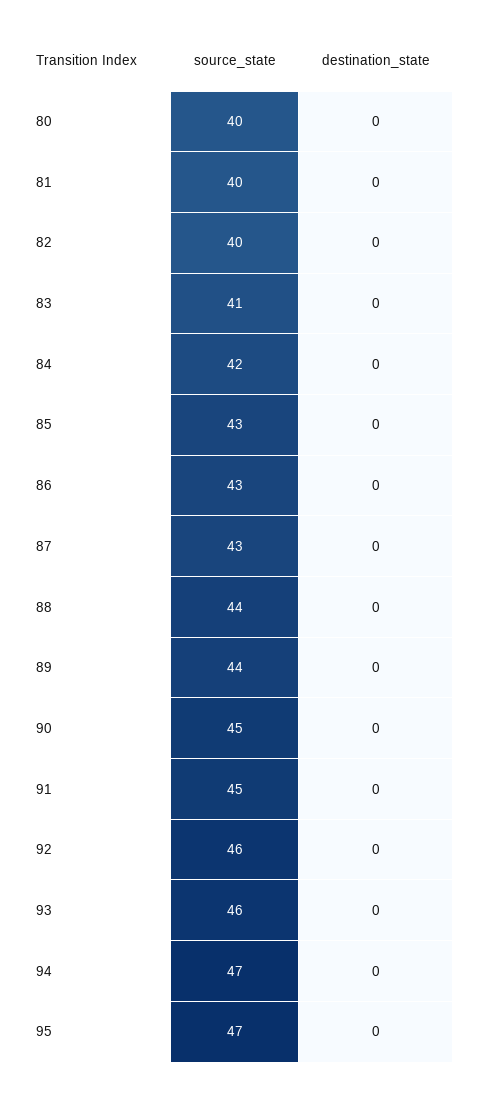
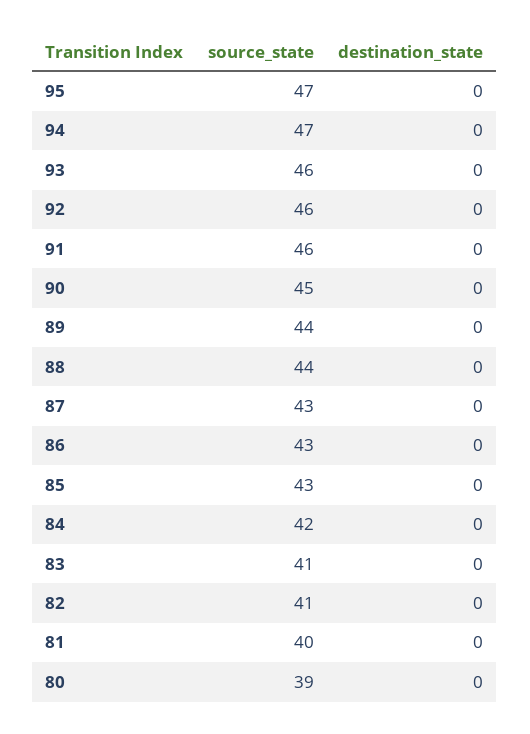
source_state, 80: 40 -> 39
source_state, 82: 40 -> 41
source_state, 91: 45 -> 46

